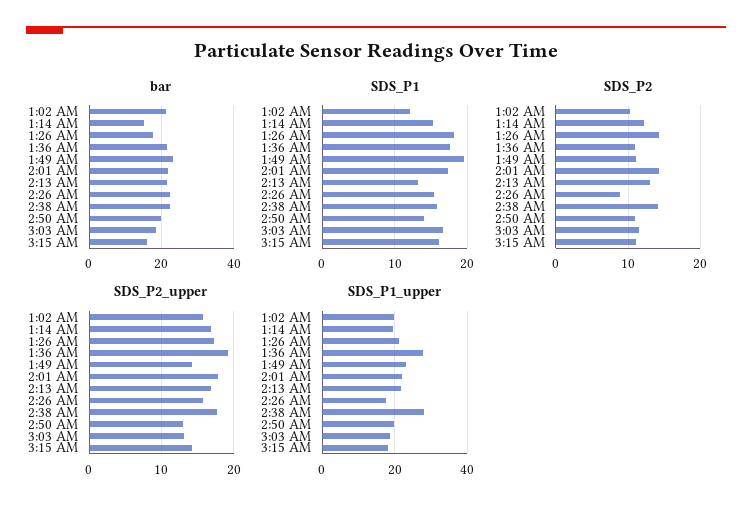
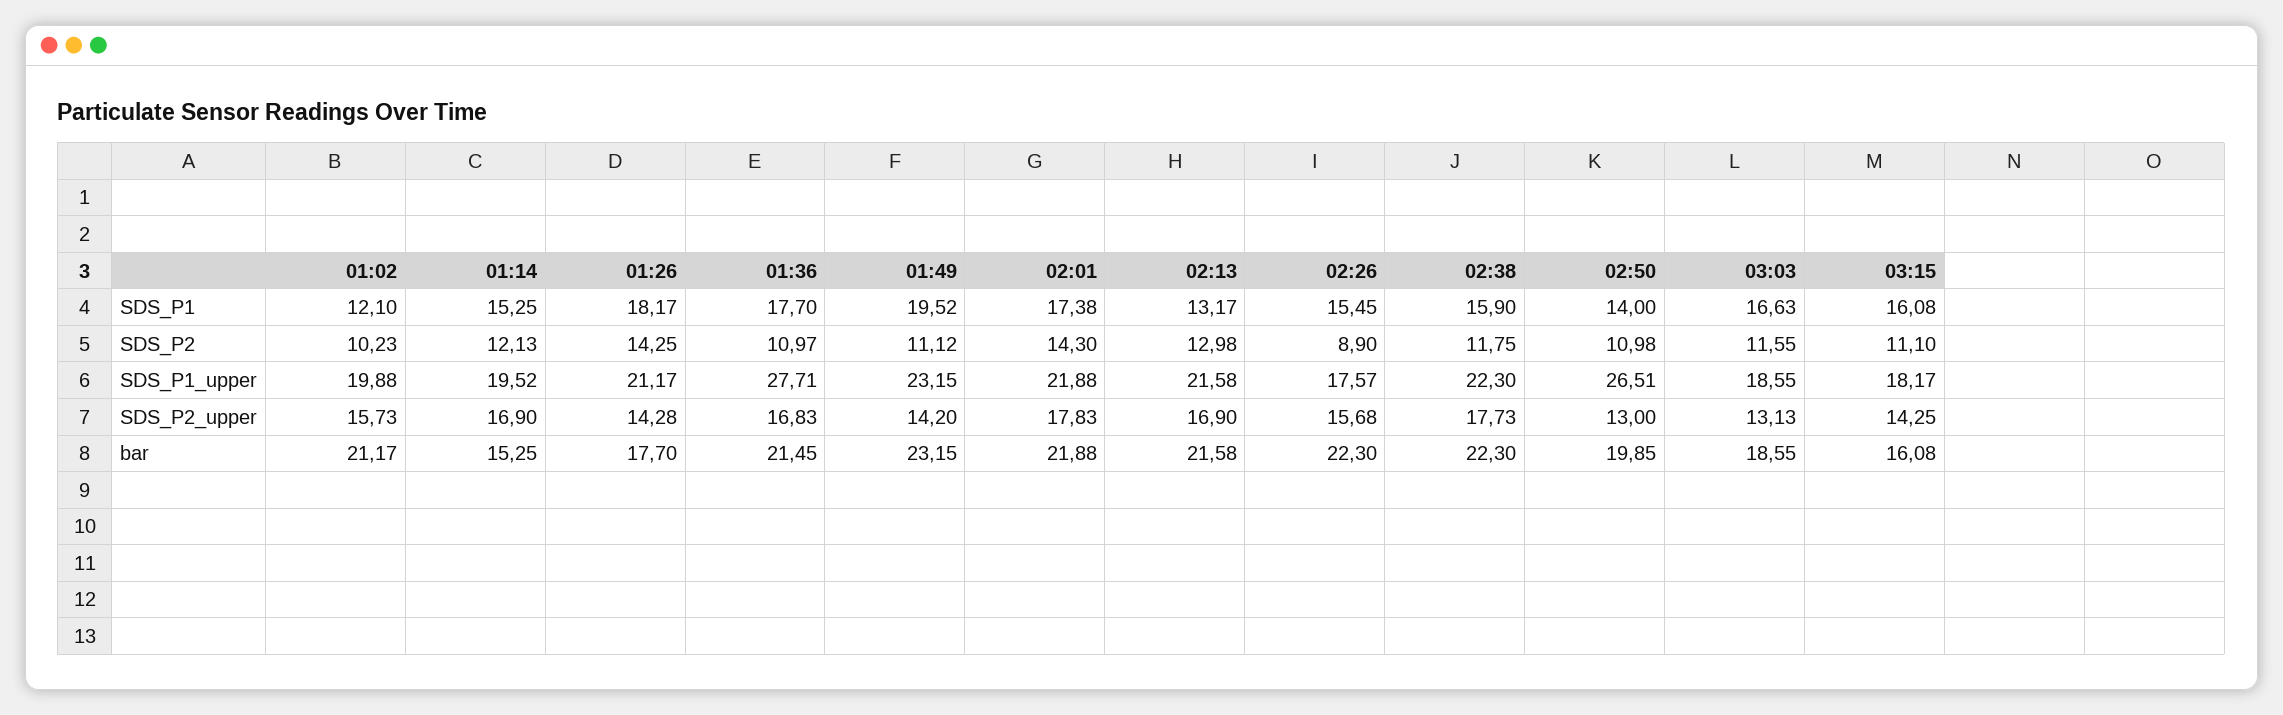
SDS_P2, 2:38 AM: 14 -> 11.75
SDS_P2_upper, 1:26 AM: 17 -> 14.28
SDS_P2_upper, 1:36 AM: 19 -> 16.83
SDS_P1_upper, 2:38 AM: 28 -> 22.3
SDS_P1_upper, 2:50 AM: 20 -> 26.51

